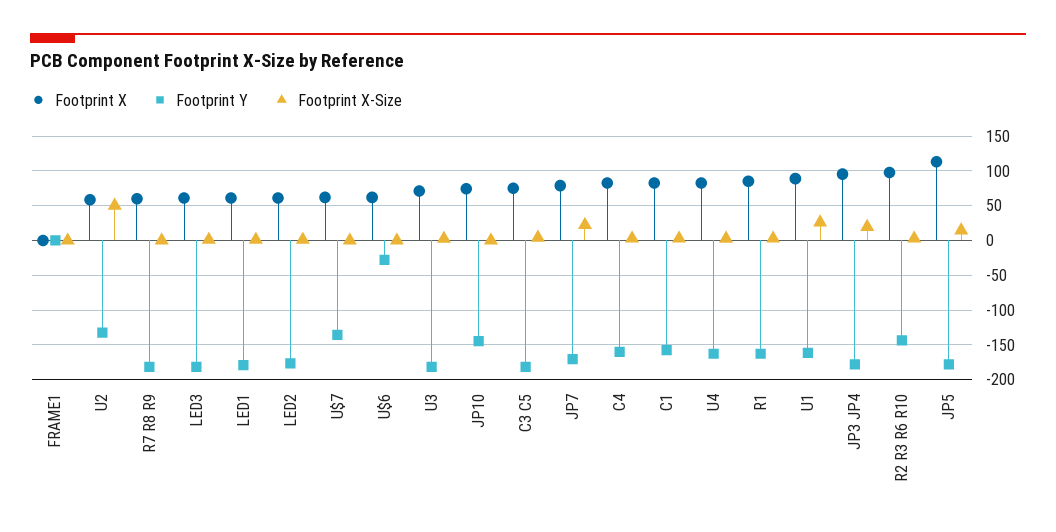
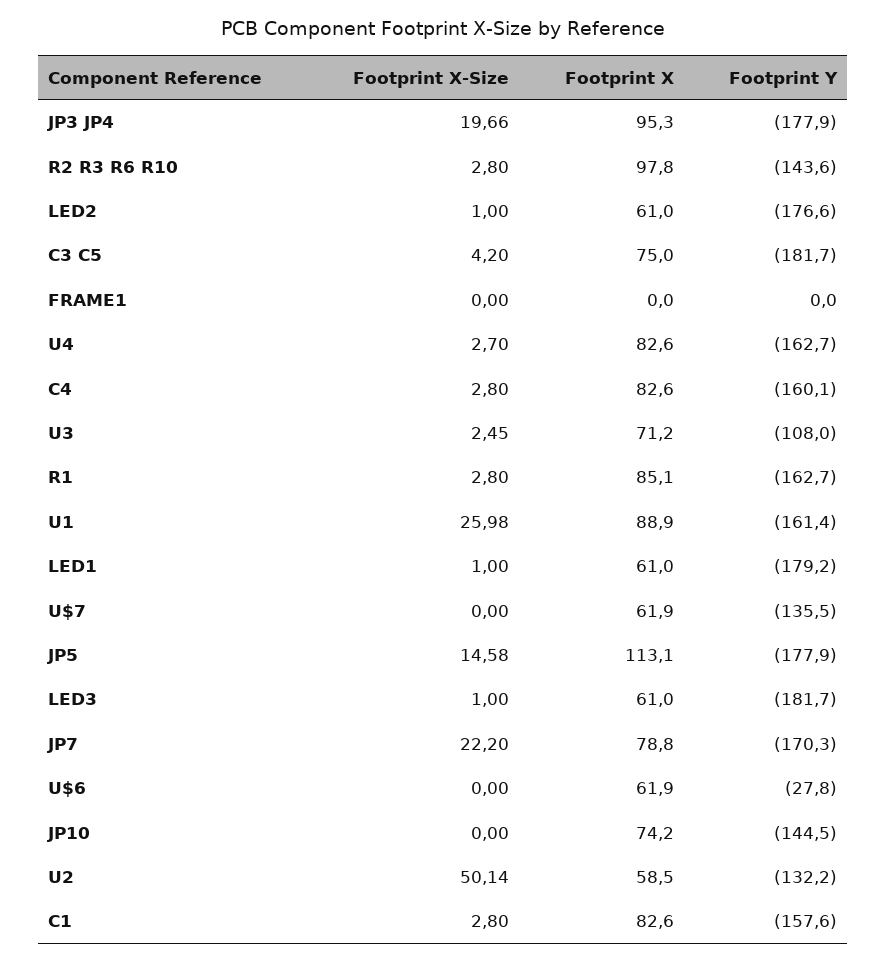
Footprint X, R7 R8 R9: 60 -> none
Footprint Y, R7 R8 R9: -180 -> none
Footprint X-Size, R7 R8 R9: 0 -> none
Footprint Y, U3: -180 -> -108

